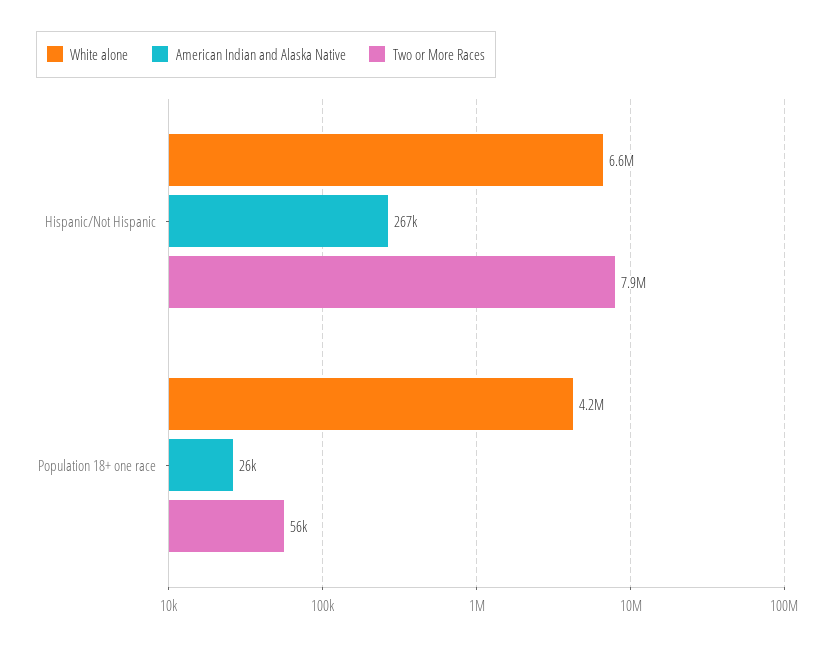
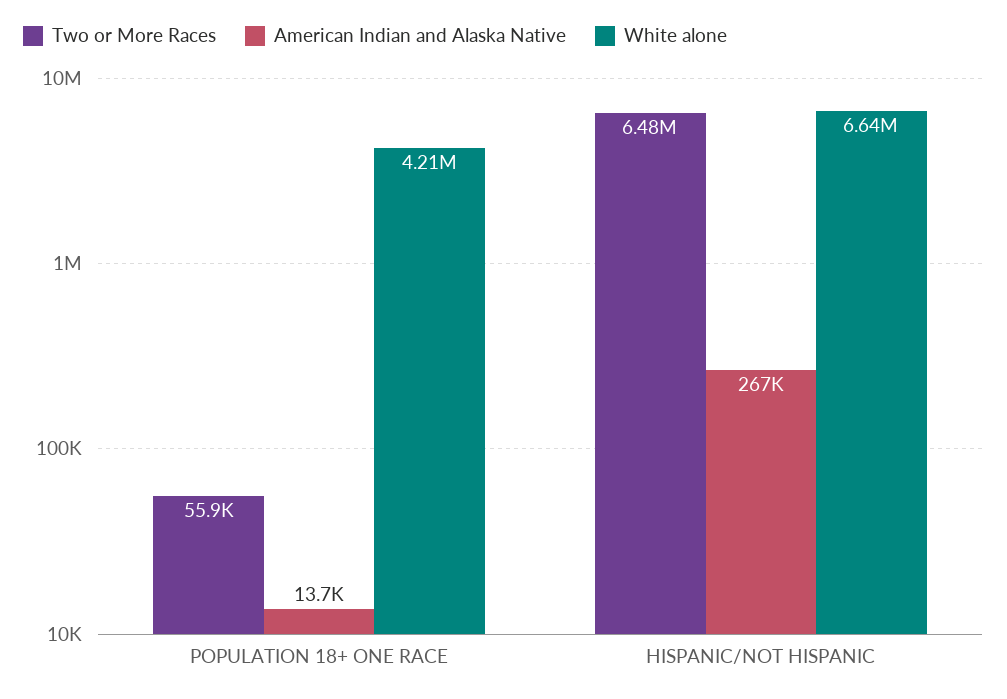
Two or More Races, Hispanic/Not Hispanic: 7900000 -> 6480000
American Indian and Alaska Native, Population 18+ one race: 26000 -> 13700

